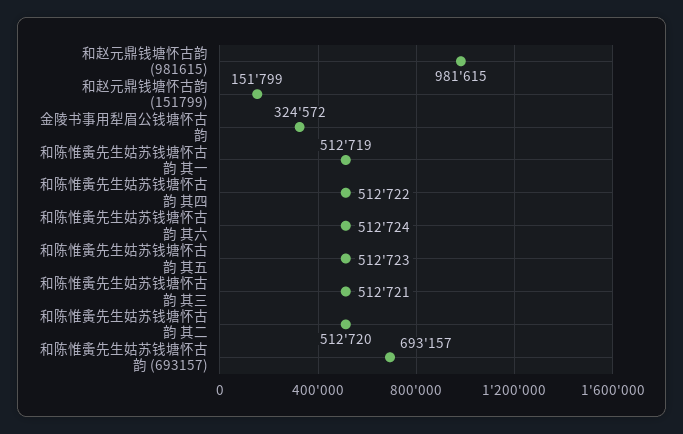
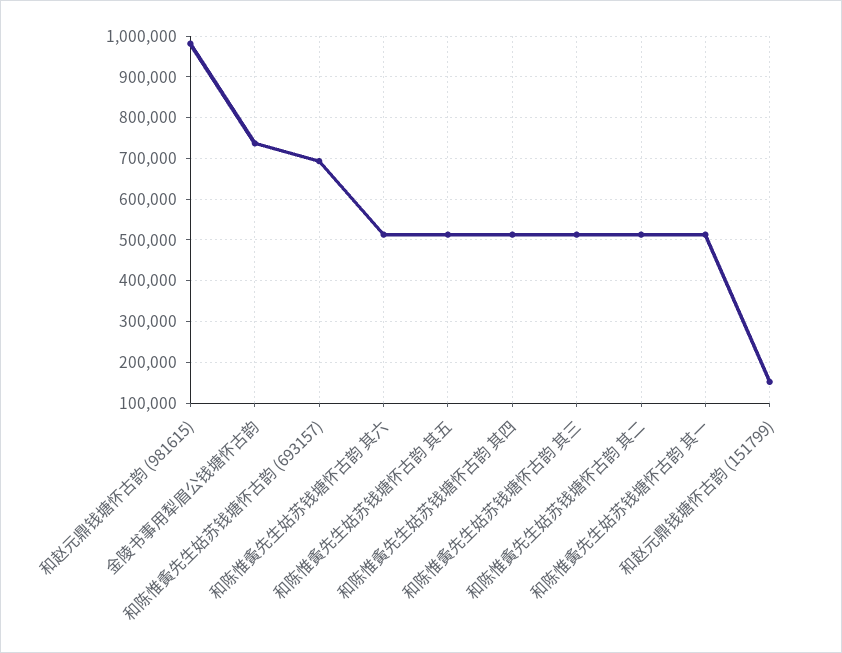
金陵书事用犁眉公钱塘怀古韵: 324572 -> 740000

